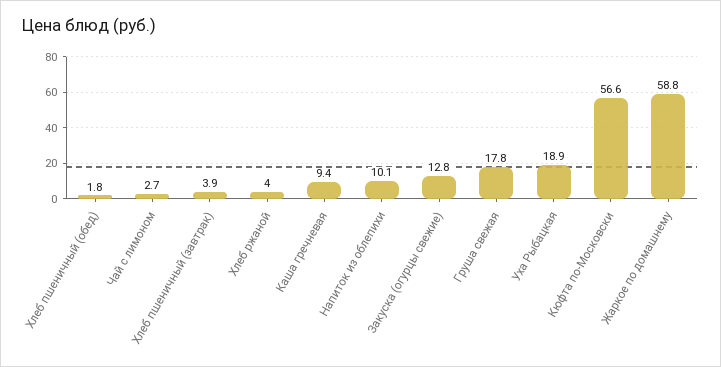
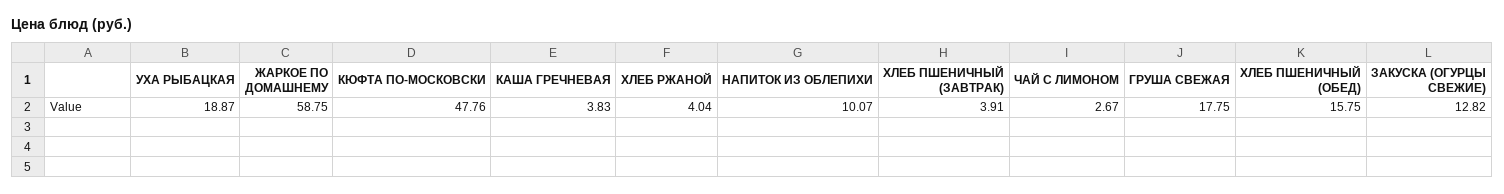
Хлеб пшеничный (обед): 1.8 -> 15.75
Каша гречневая: 9.4 -> 3.83
Кюфта по-Московски: 56.6 -> 47.76

